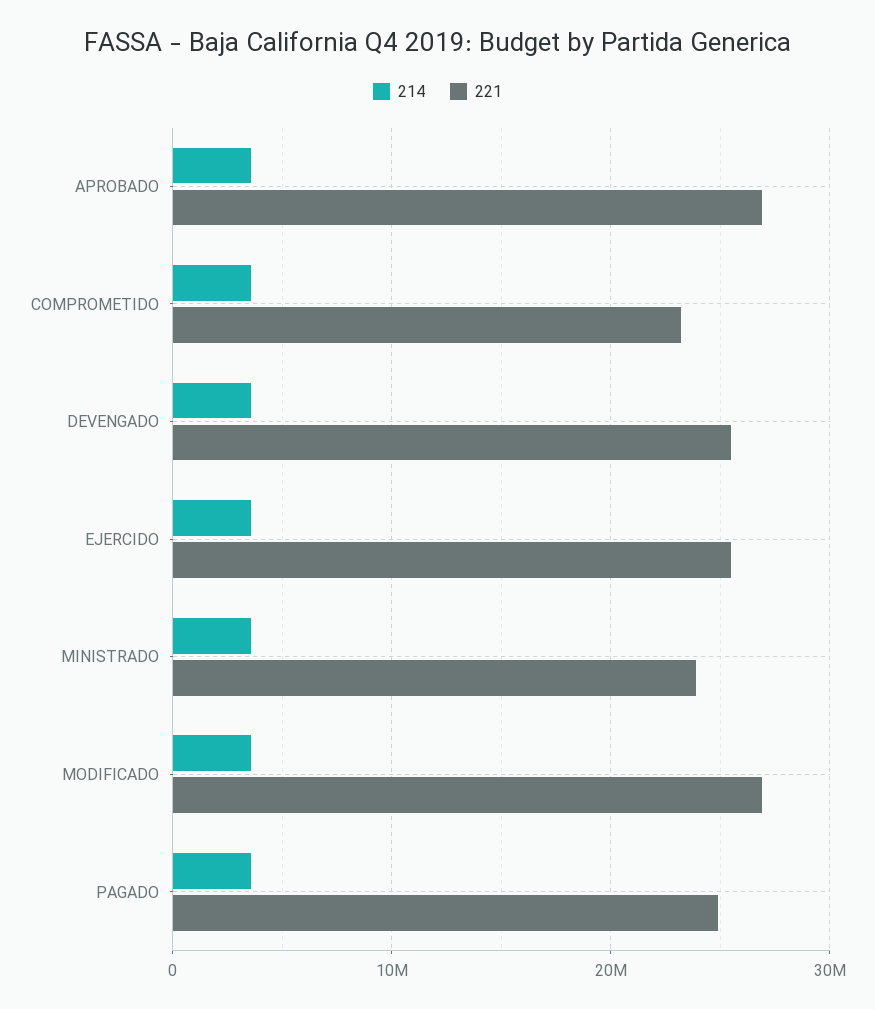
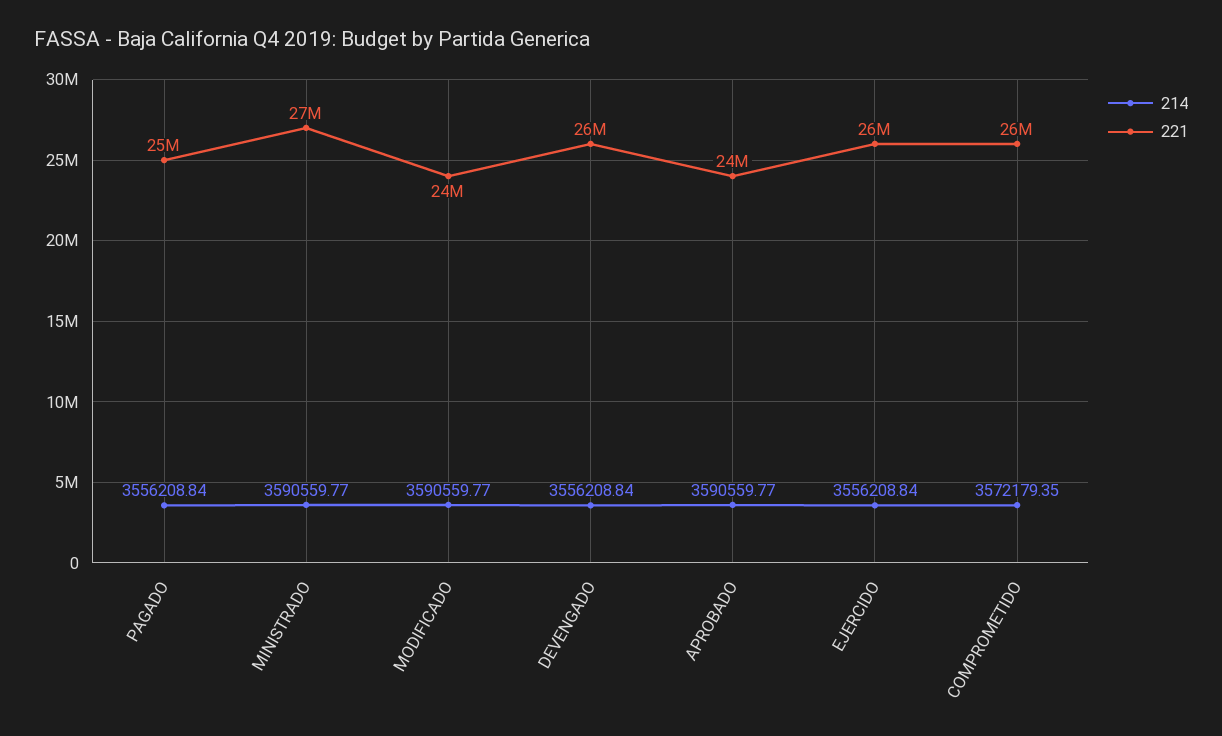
221, APROBADO: 27000000 -> 24000000
221, COMPROMETIDO: 23000000 -> 26000000
221, MINISTRADO: 24000000 -> 27000000
221, MODIFICADO: 27000000 -> 24000000

